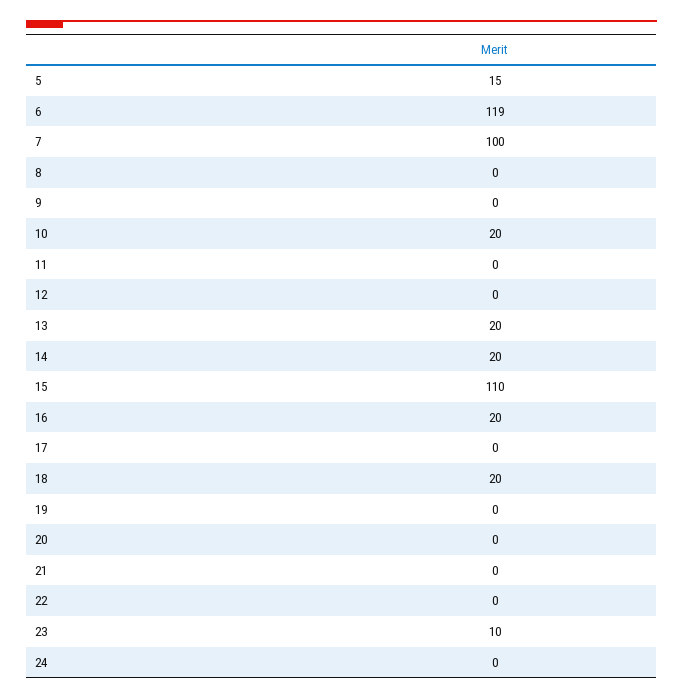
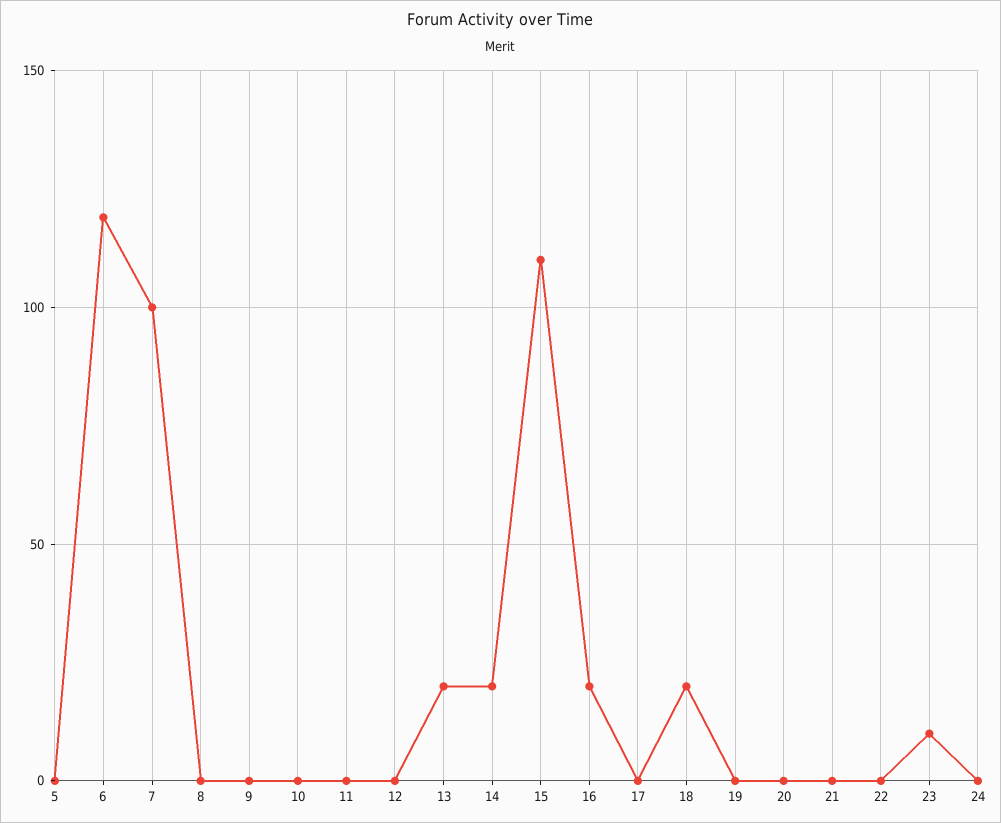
5: 15 -> 0
10: 20 -> 0

